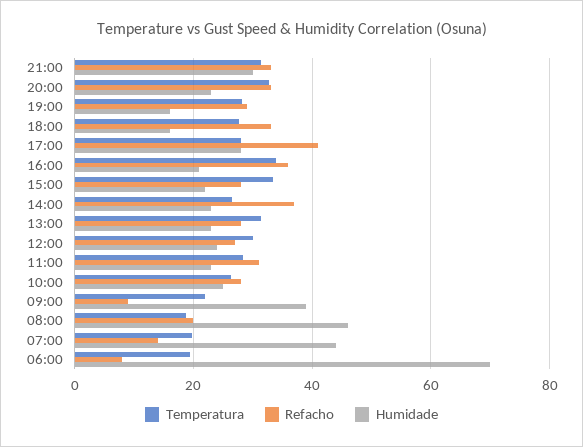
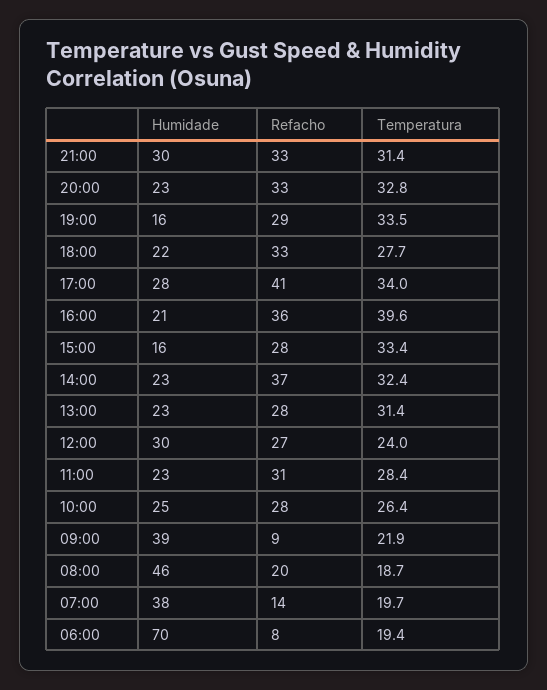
Temperatura, 19:00: 28 -> 33.5
Humidade, 18:00: 16 -> 22
Temperatura, 17:00: 28 -> 34
Temperatura, 16:00: 34 -> 39.6
Humidade, 15:00: 22 -> 16
Temperatura, 14:00: 26 -> 32.4
Temperatura, 12:00: 30 -> 24
Humidade, 12:00: 24 -> 30
Humidade, 07:00: 44 -> 38

